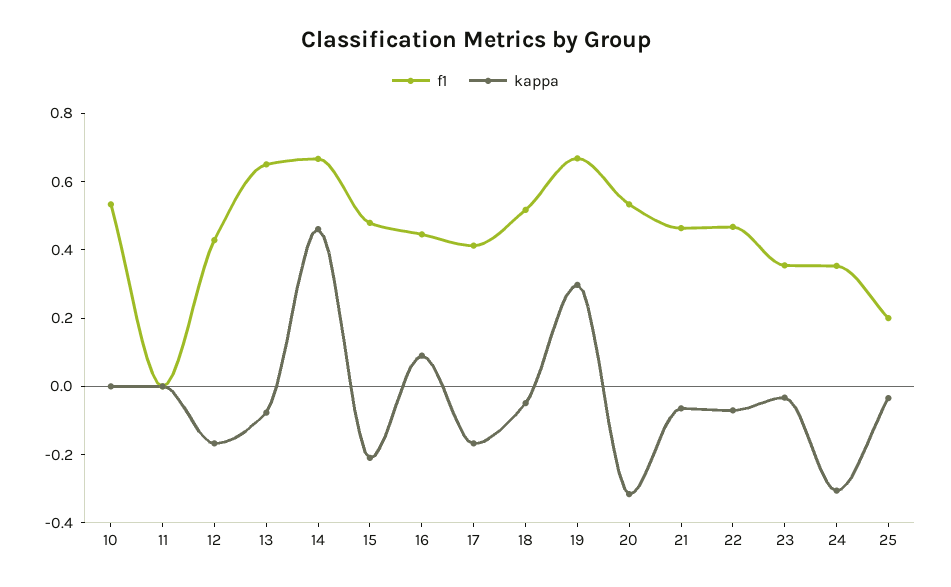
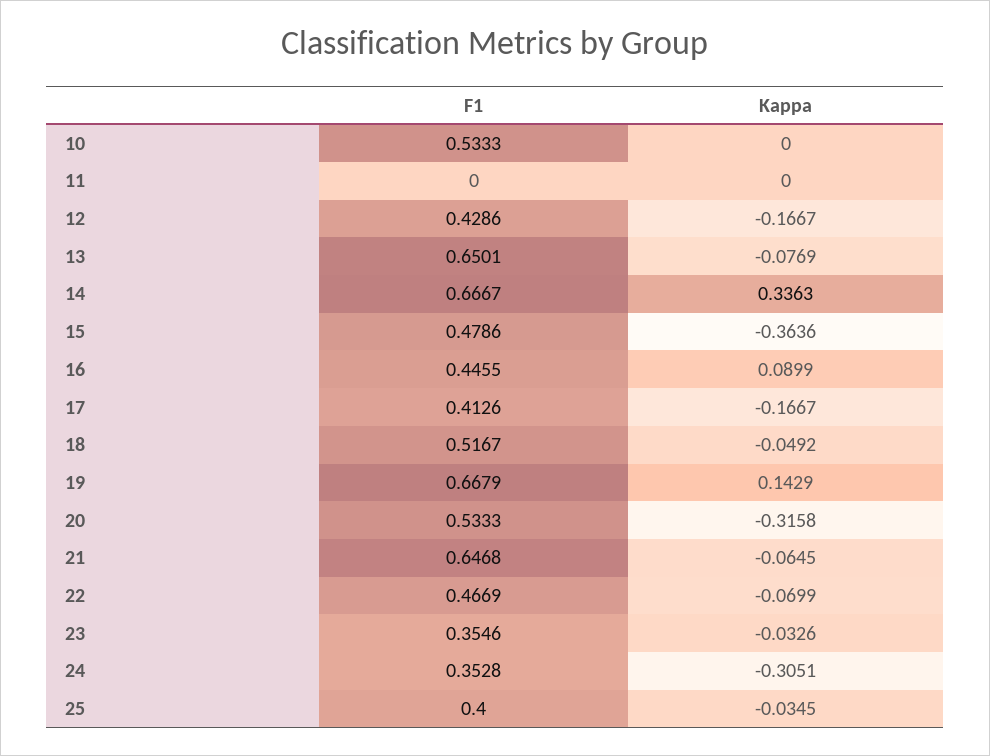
kappa, 14: 0.45 -> 0.3363
kappa, 15: -0.2 -> -0.3636
kappa, 19: 0.3 -> 0.1429
f1, 21: 0.45 -> 0.6468
f1, 25: 0.2 -> 0.4

